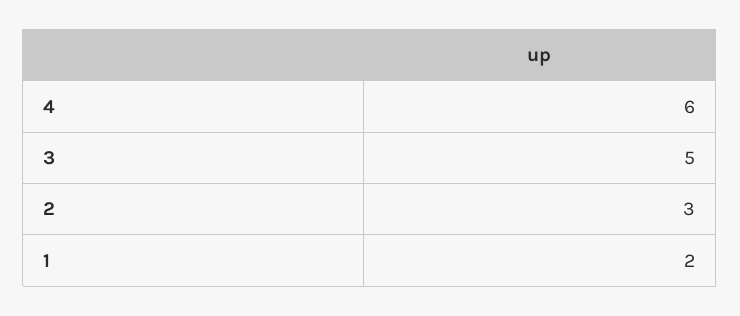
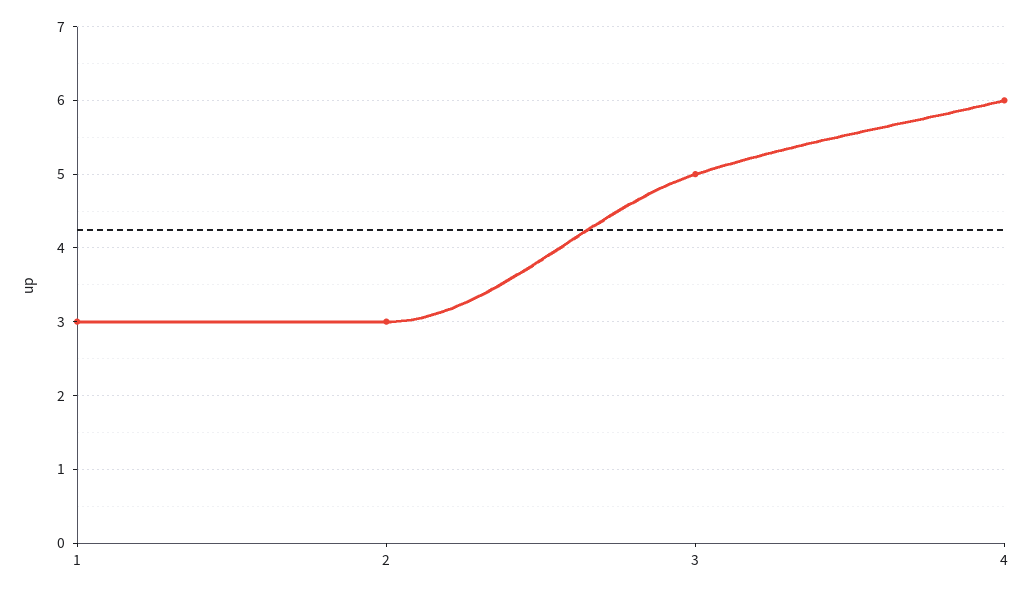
1: 2 -> 3

